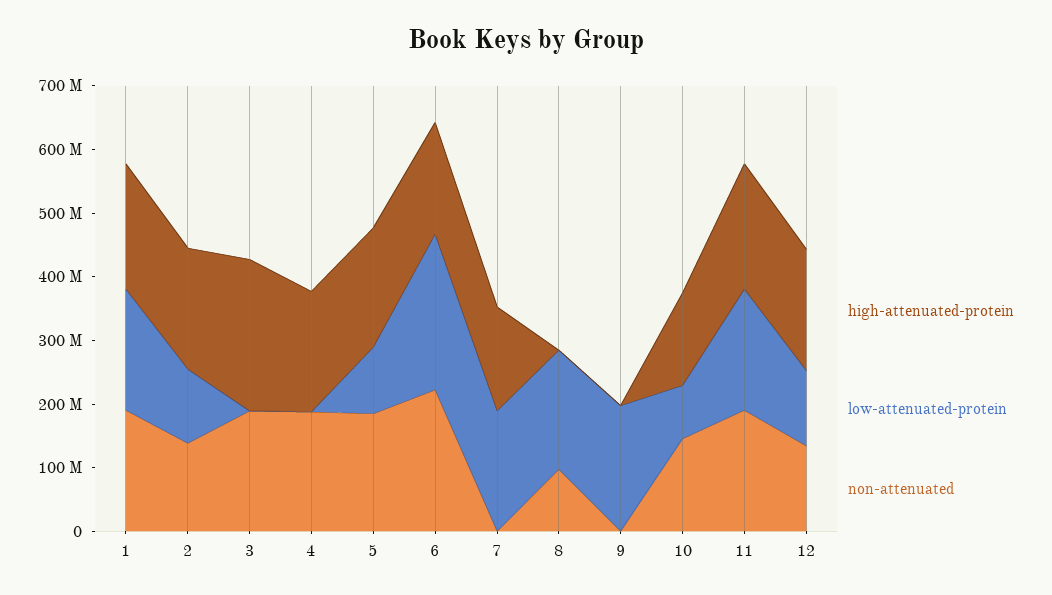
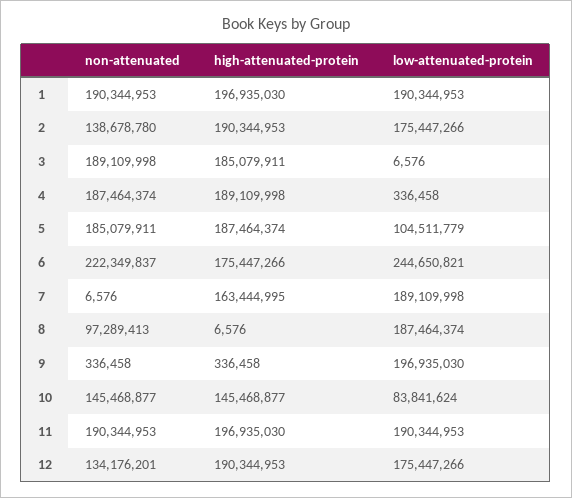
low-attenuated-protein, 2: 120000000 -> 175447266
high-attenuated-protein, 3: 240000000 -> 185079911
low-attenuated-protein, 12: 120000000 -> 175447266

